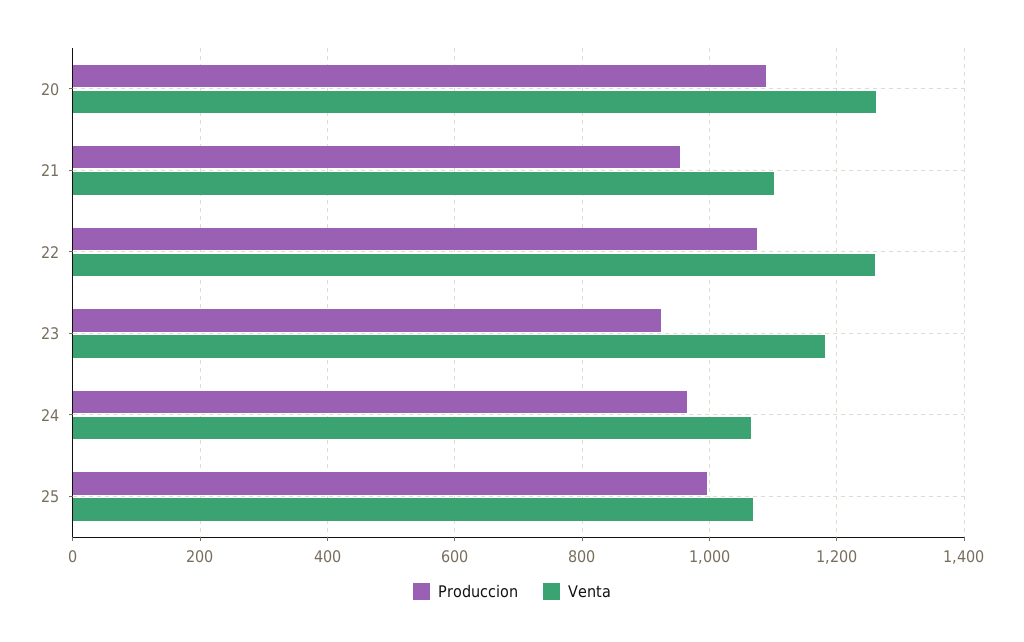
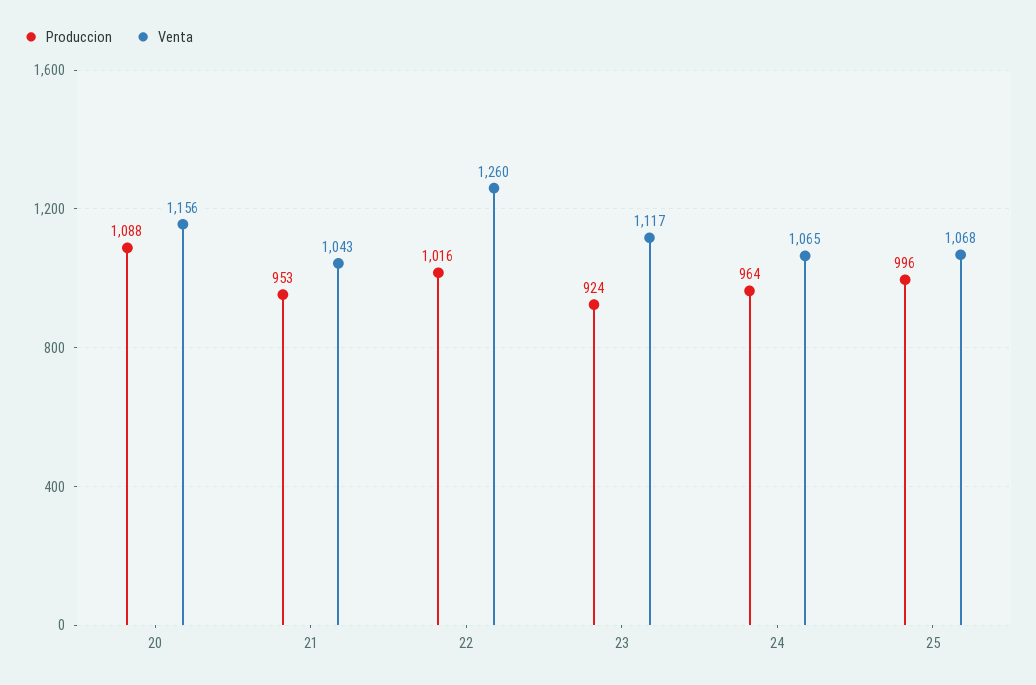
Venta, 20: 1260 -> 1156
Venta, 21: 1100 -> 1043
Produccion, 22: 1080 -> 1016
Venta, 23: 1180 -> 1117

